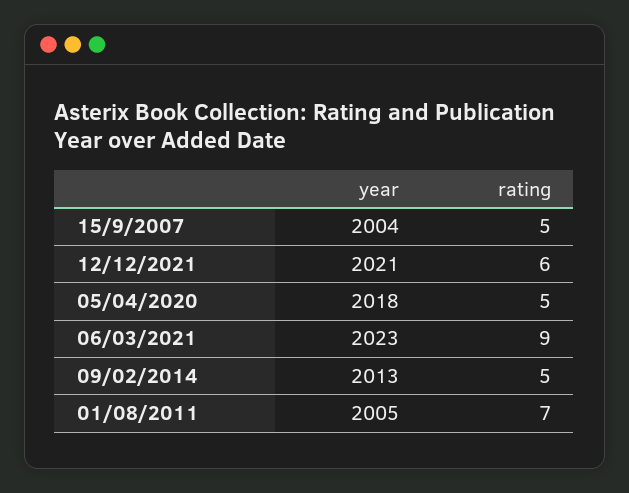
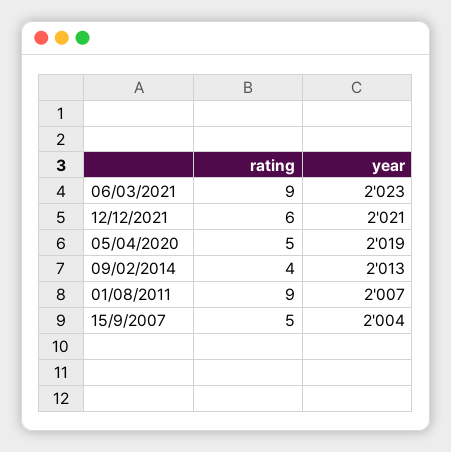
year, 05/04/2020: 2018 -> 2019
rating, 09/02/2014: 5 -> 4
year, 01/08/2011: 2005 -> 2007
rating, 01/08/2011: 7 -> 9

